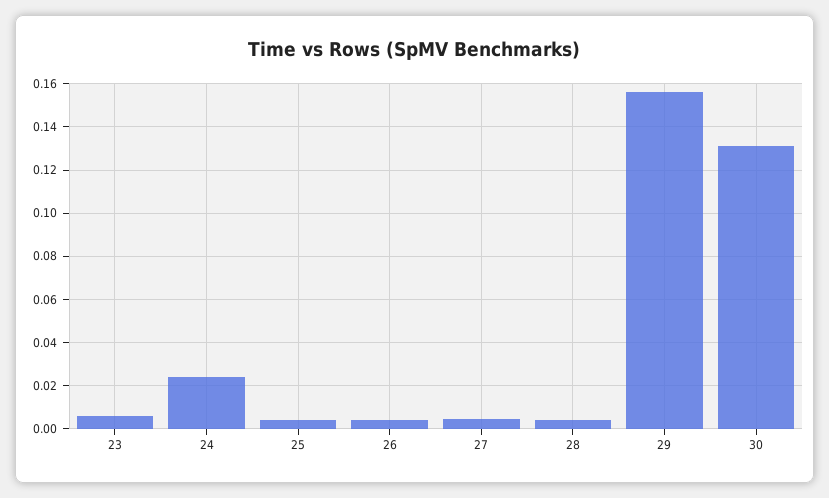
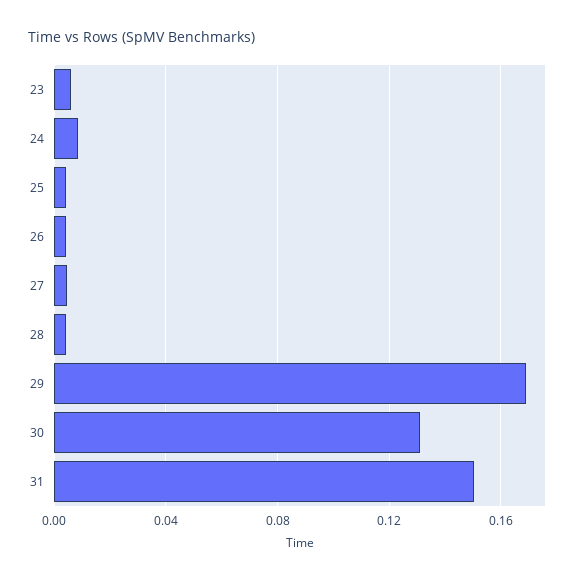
24: 0.025 -> 0.01
29: 0.155 -> 0.17
31: none -> 0.15

